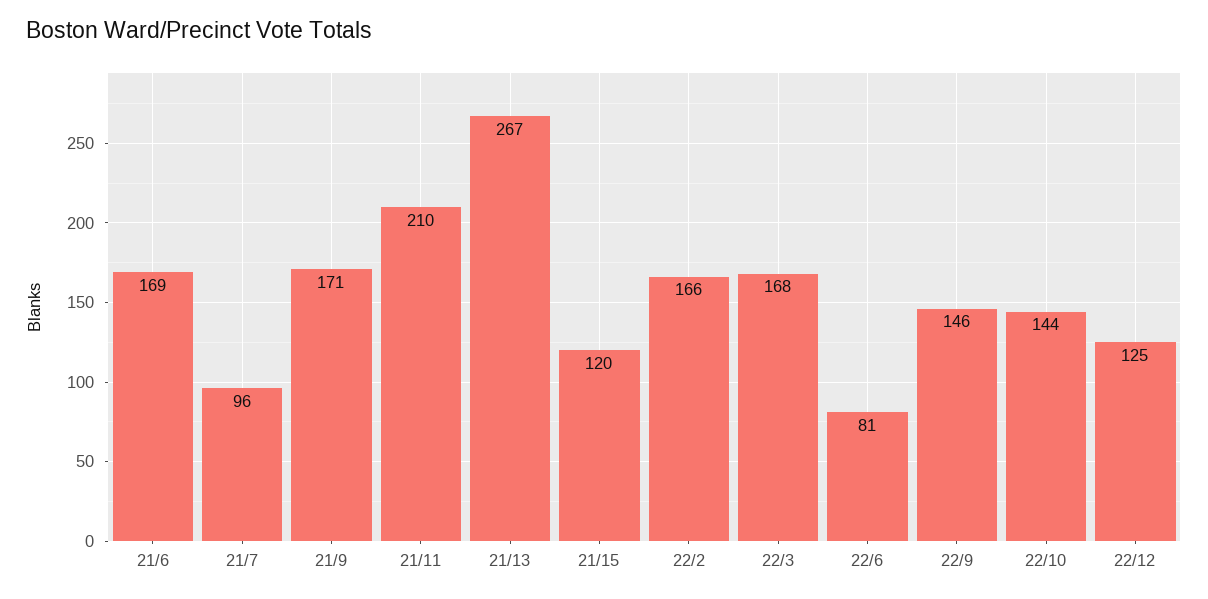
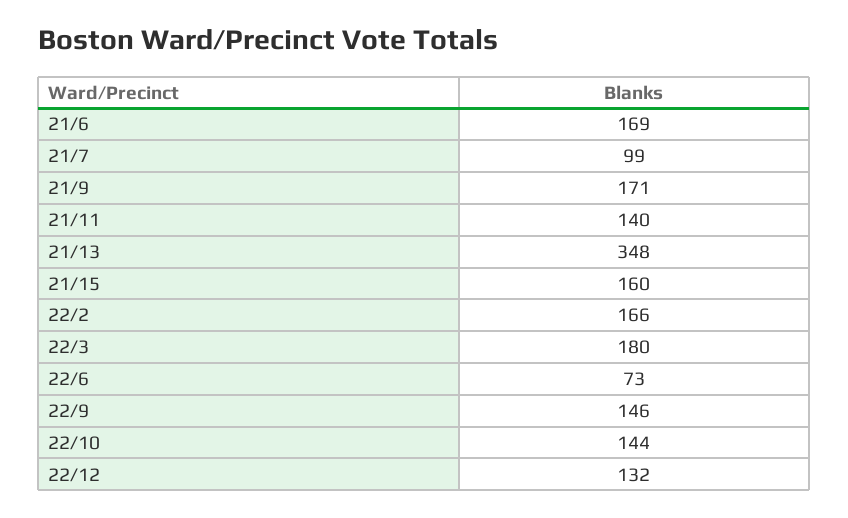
21/7: 96 -> 99
21/11: 210 -> 140
21/13: 267 -> 348
21/15: 120 -> 160
22/3: 168 -> 180
22/6: 81 -> 73
22/12: 125 -> 132

